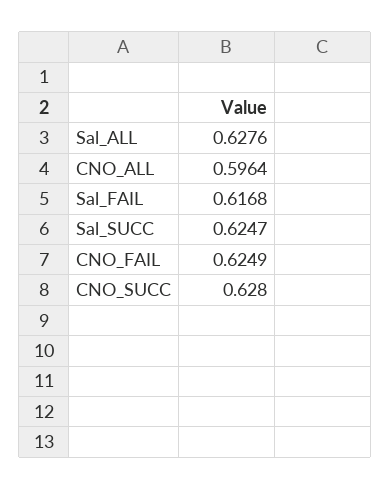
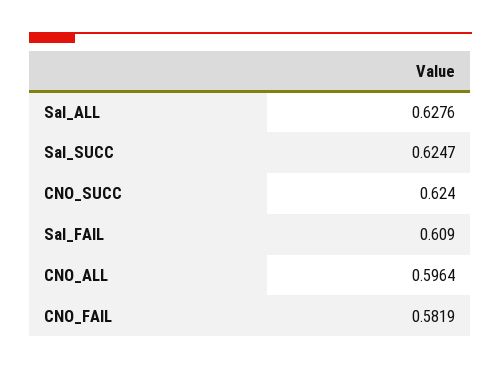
Sal_FAIL: 0.6168 -> 0.609
CNO_FAIL: 0.6249 -> 0.5819
CNO_SUCC: 0.628 -> 0.624

